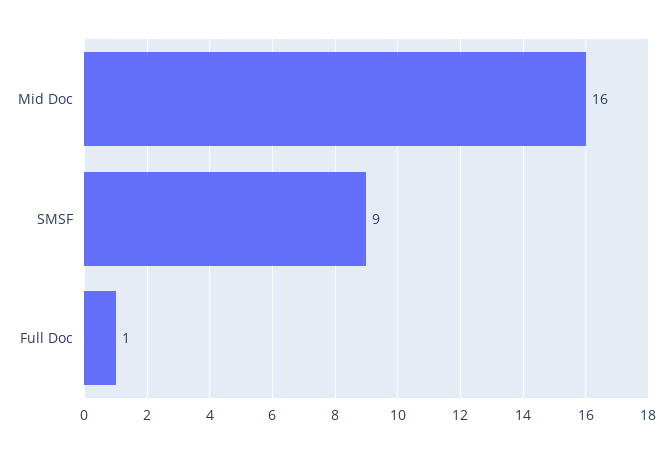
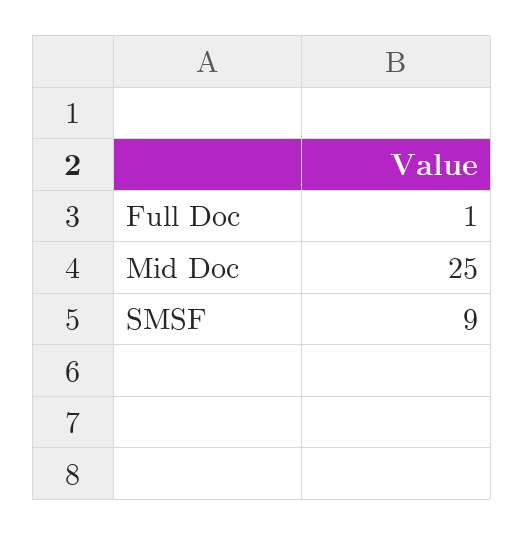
Mid Doc: 16 -> 25

